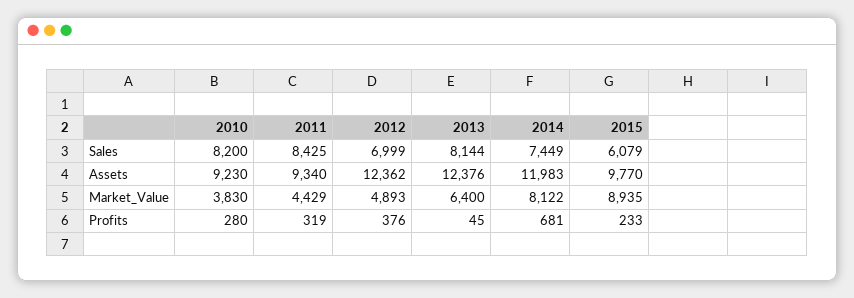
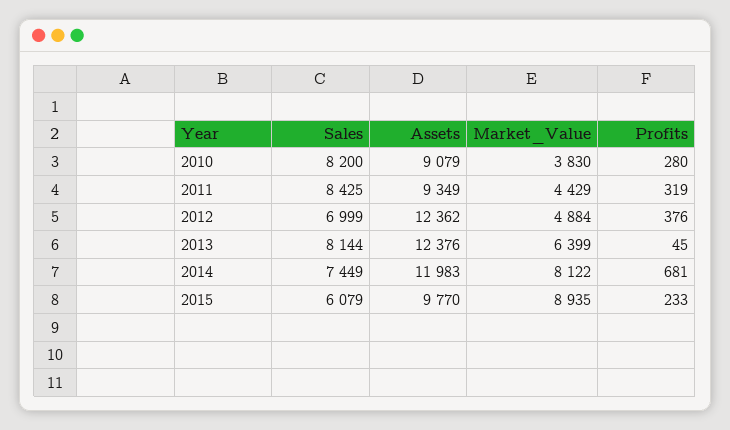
2010, Assets: 9230 -> 9079
2011, Assets: 9340 -> 9349
2012, Market_Value: 4893 -> 4884
2013, Market_Value: 6400 -> 6399

